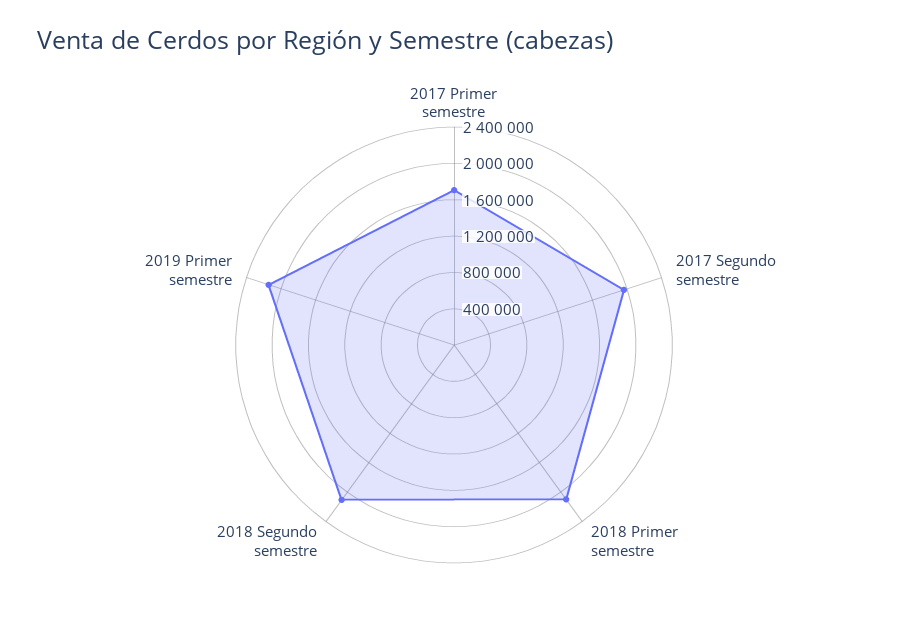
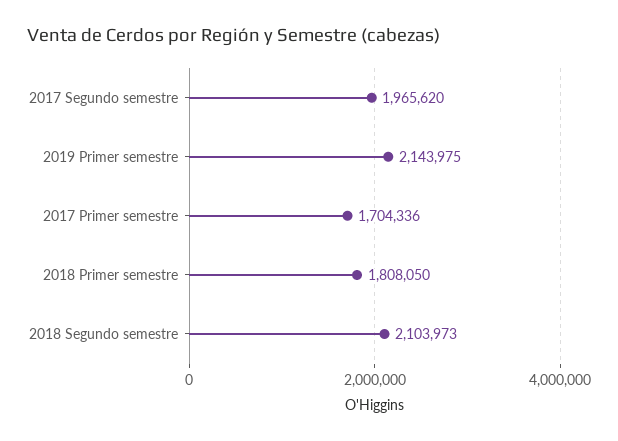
2018 Primer semestre: 2100000 -> 1808050

